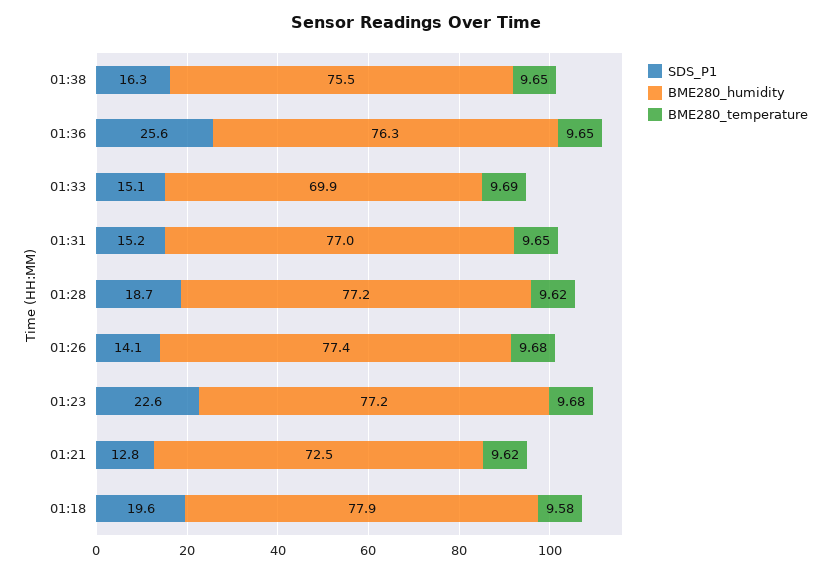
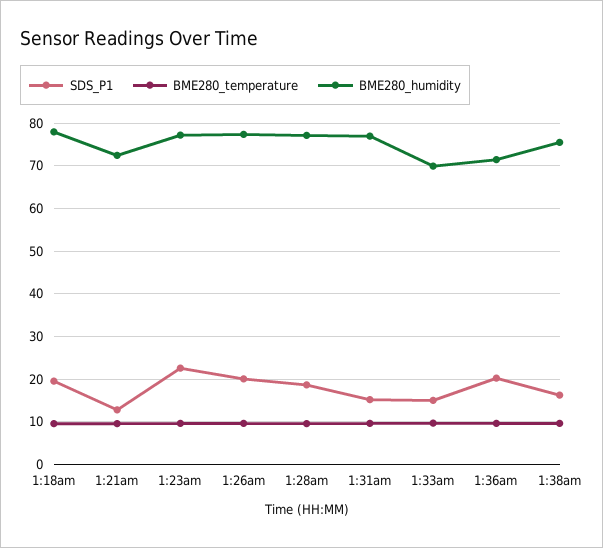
SDS_P1, 01:36: 25.6 -> 20
BME280_humidity, 01:36: 76.3 -> 72
SDS_P1, 01:26: 14.1 -> 20

